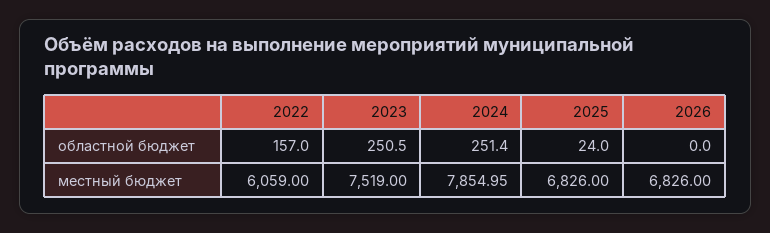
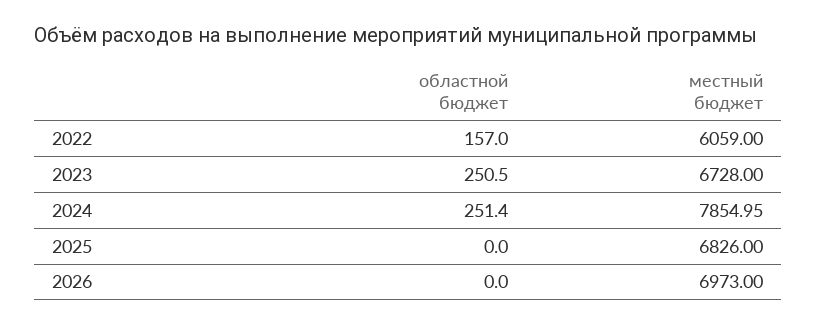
2025, областной бюджет: 24 -> 0
2023, местный бюджет: 7519 -> 6728
2026, местный бюджет: 6826 -> 6973

